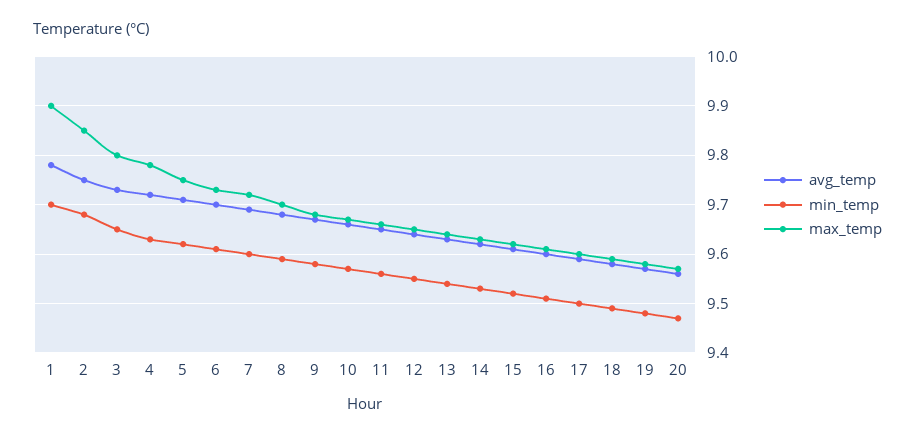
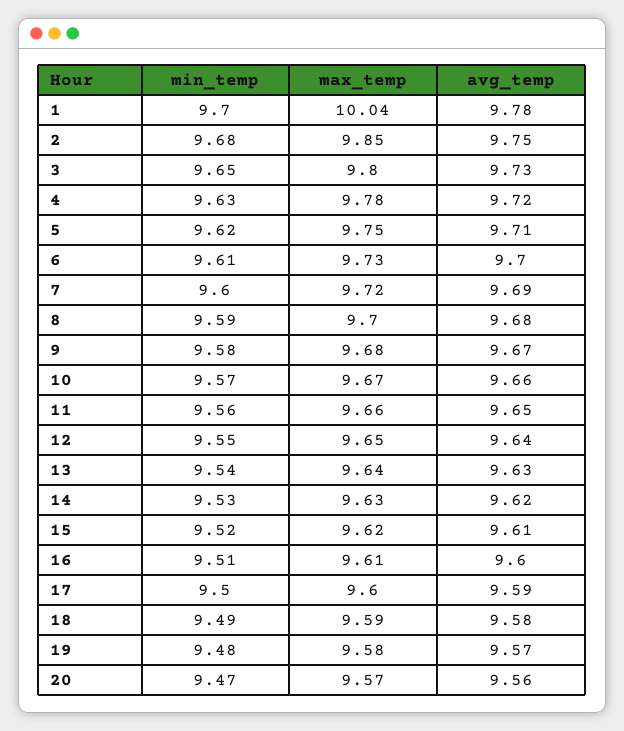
max_temp, 1: 9.9 -> 10.04

